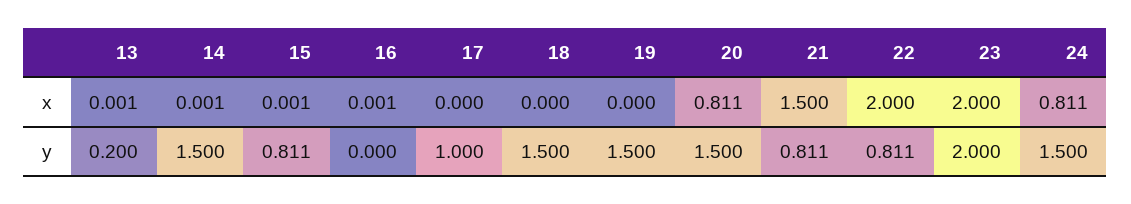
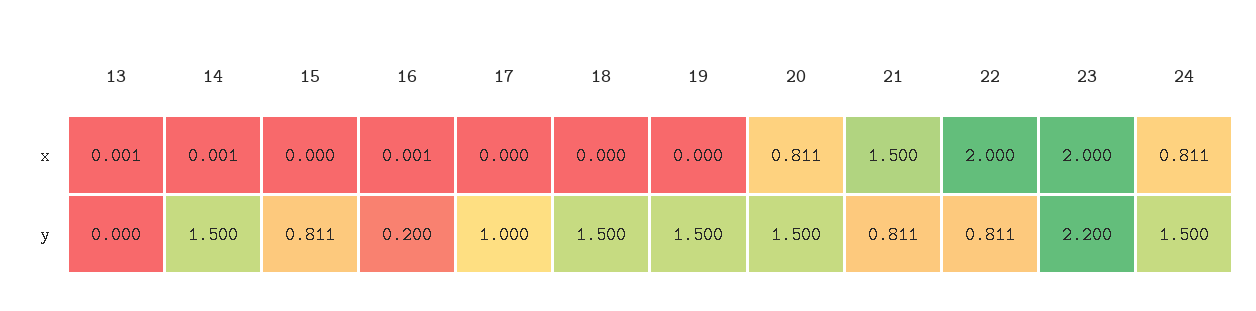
15, x: 0.001 -> 0
13, y: 0.2 -> 0
16, y: 0 -> 0.2
23, y: 2 -> 2.2

